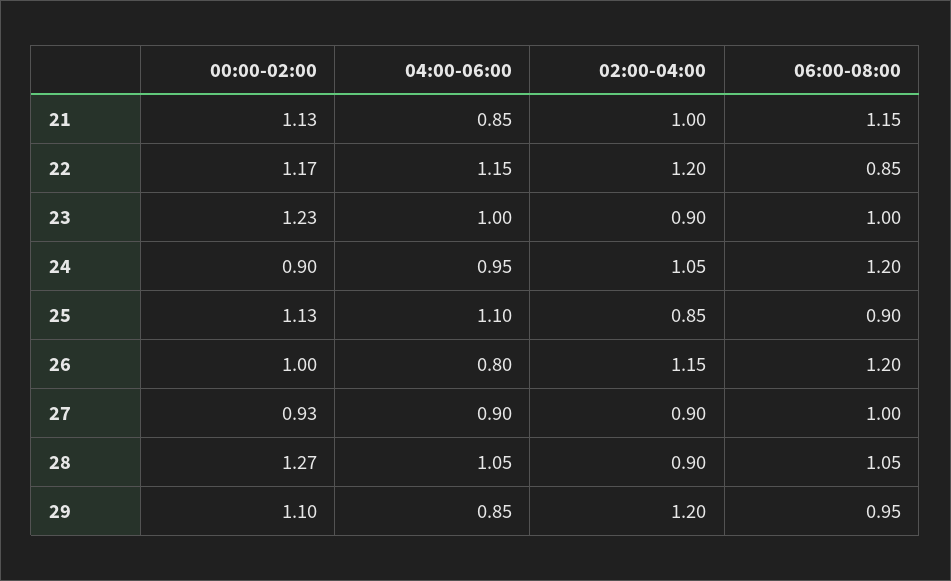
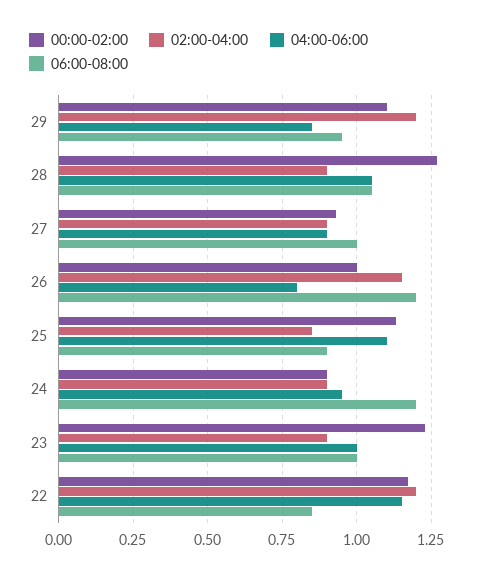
00:00-02:00, 21: 1.13 -> none
04:00-06:00, 21: 0.85 -> none
02:00-04:00, 21: 1 -> none
06:00-08:00, 21: 1.15 -> none
02:00-04:00, 24: 1.05 -> 0.9

